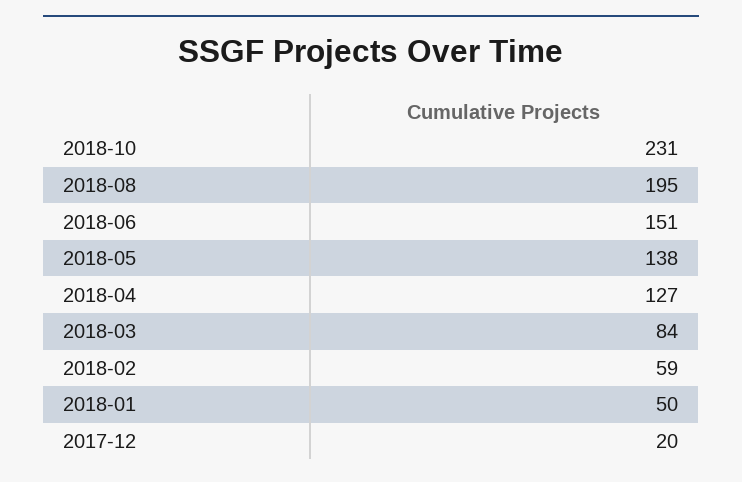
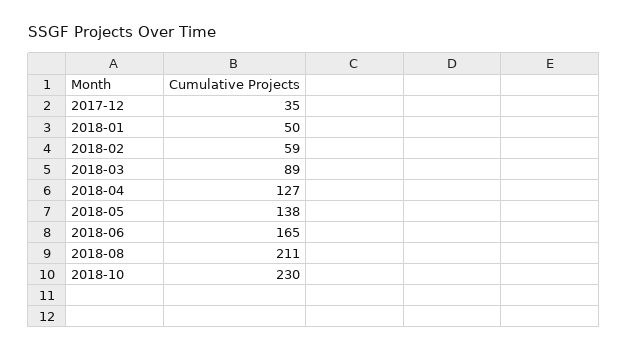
2018-10: 231 -> 230
2018-08: 195 -> 211
2018-06: 151 -> 165
2018-03: 84 -> 89
2017-12: 20 -> 35

